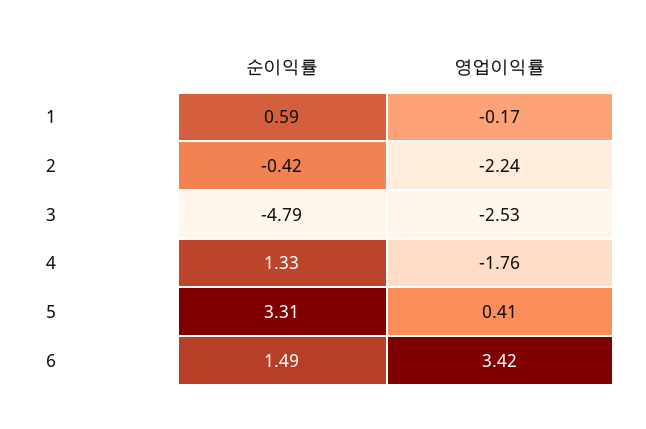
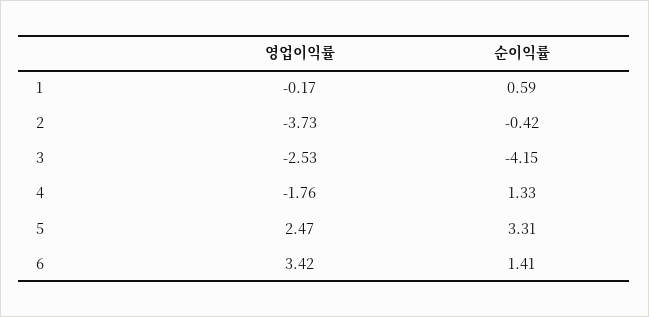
영업이익률, 2: -2.24 -> -3.73
순이익률, 3: -4.79 -> -4.15
영업이익률, 5: 0.41 -> 2.47
순이익률, 6: 1.49 -> 1.41

